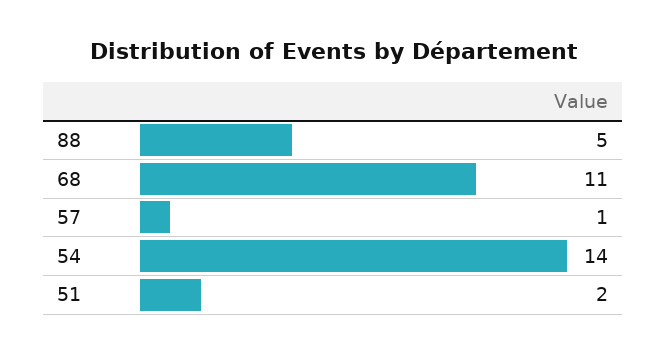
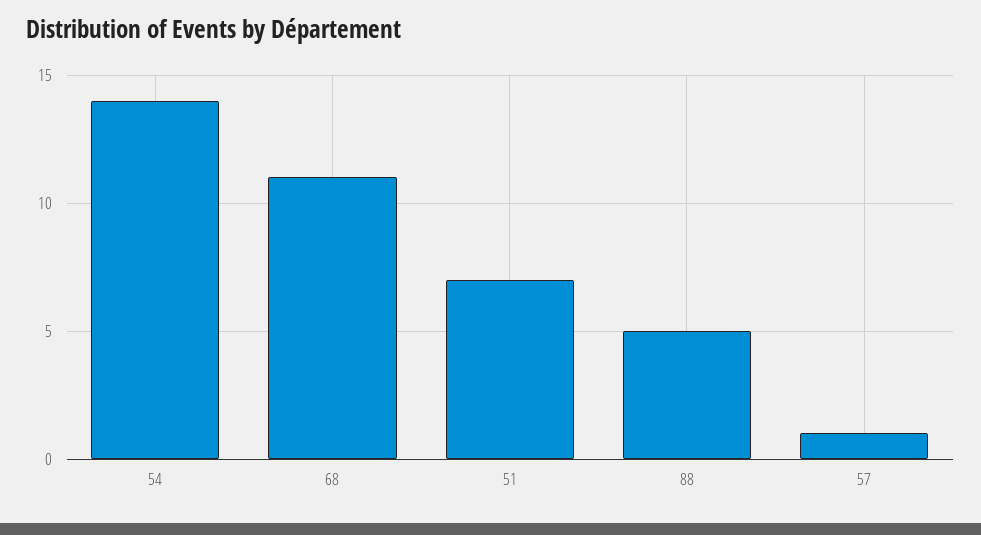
51: 2 -> 7

